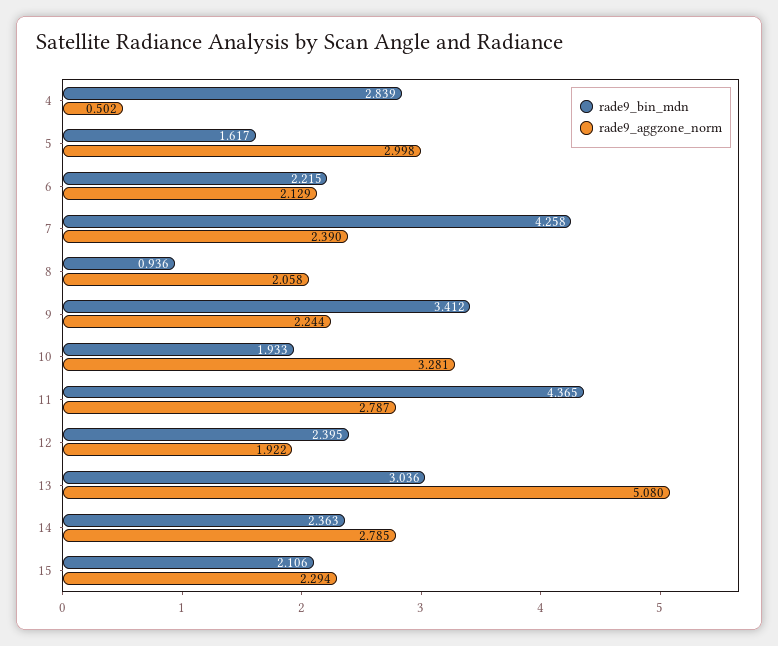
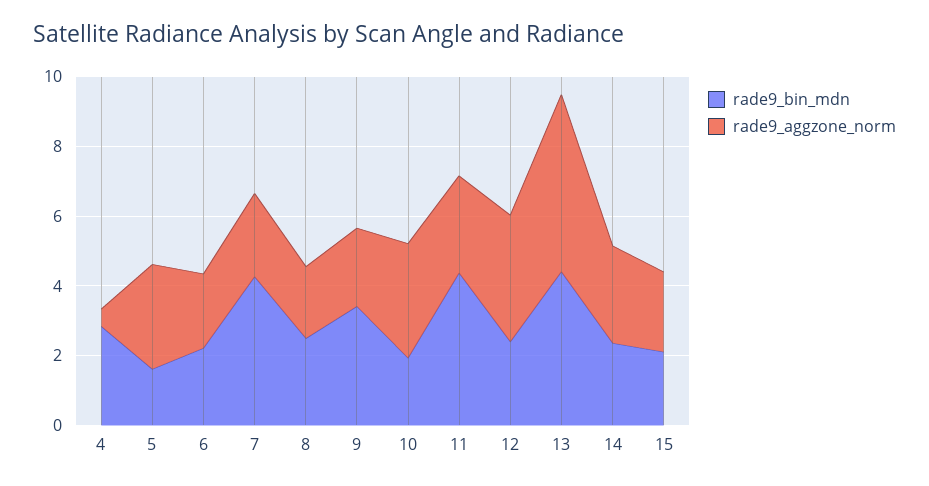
rade9_bin_mdn, 8: 0.936 -> 2.5
rade9_aggzone_norm, 12: 1.922 -> 3.5
rade9_bin_mdn, 13: 3.036 -> 4.5

